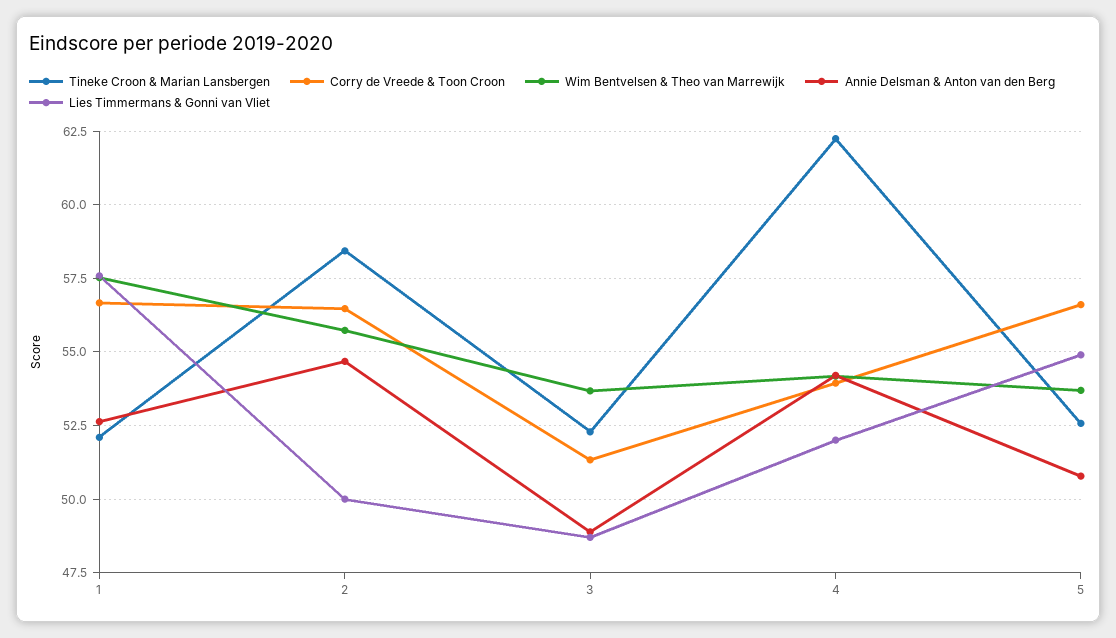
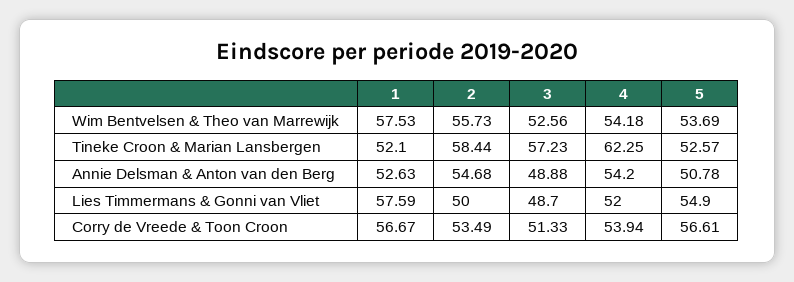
Corry de Vreede & Toon Croon, 2: 56.5 -> 53.49
Tineke Croon & Marian Lansbergen, 3: 52.25 -> 57.23
Wim Bentvelsen & Theo van Marrewijk, 3: 53.75 -> 52.56

